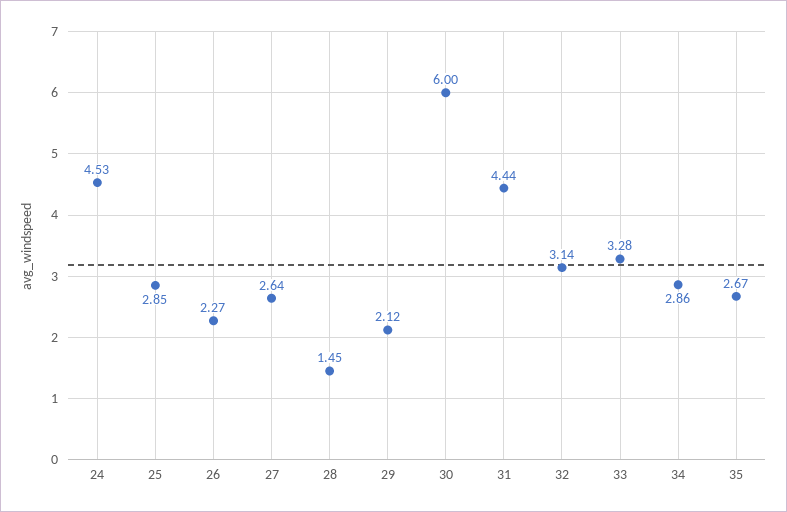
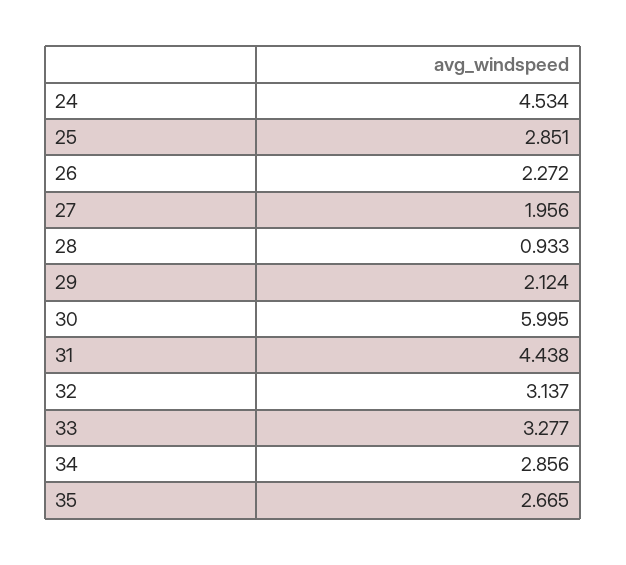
27: 2.64 -> 1.956
28: 1.45 -> 0.933

